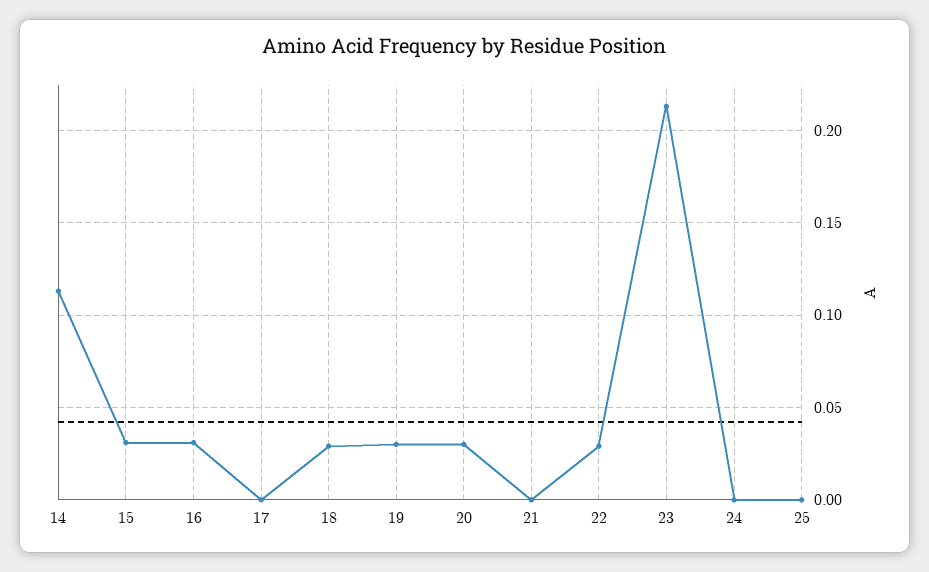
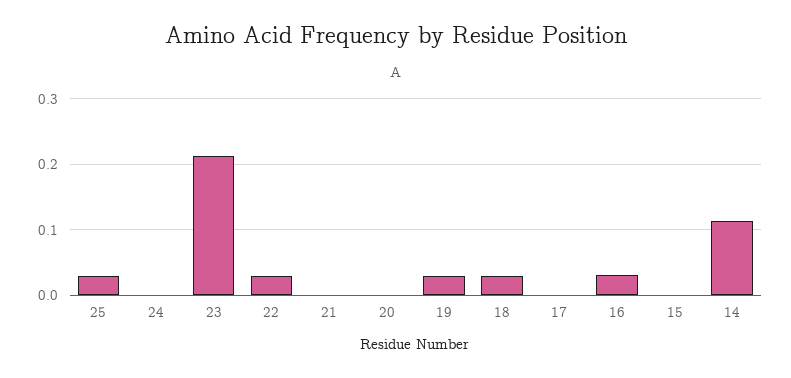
15: 0.03 -> 0
20: 0.03 -> 0
25: 0 -> 0.03

